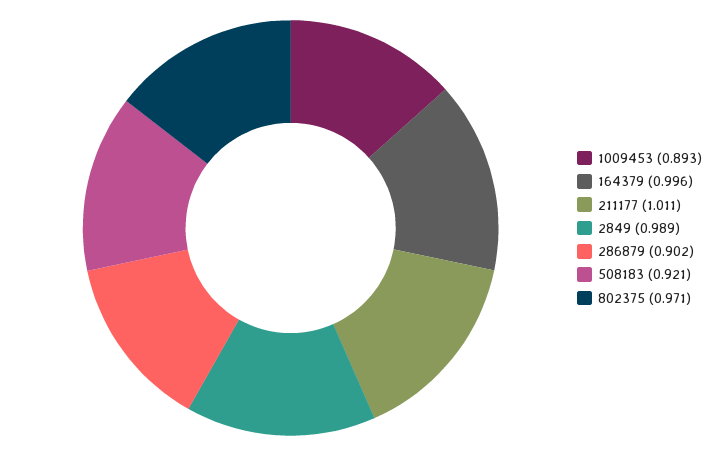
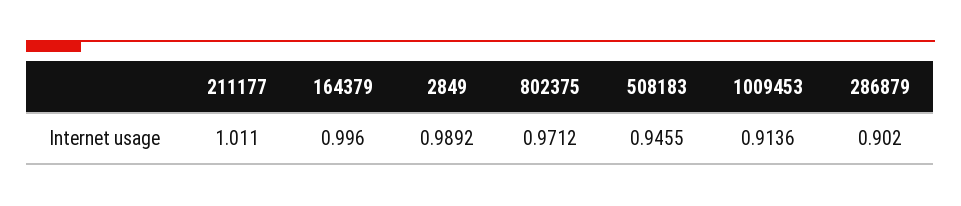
1009453: 0.893 -> 0.9136
508183: 0.921 -> 0.9455

